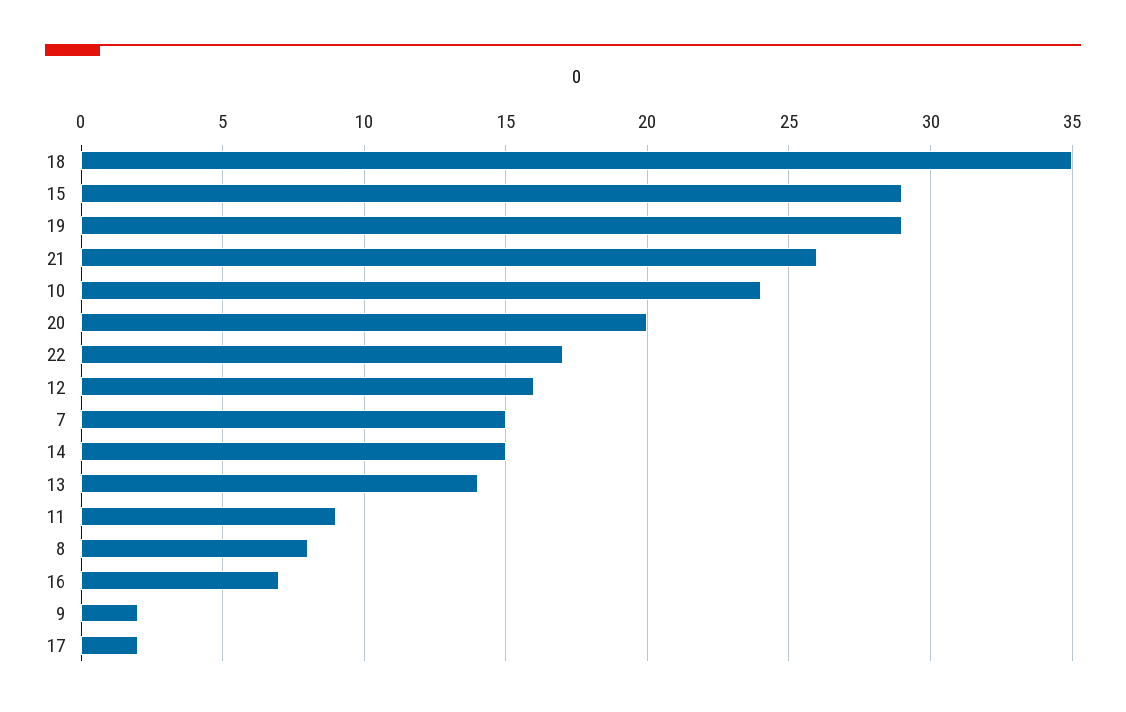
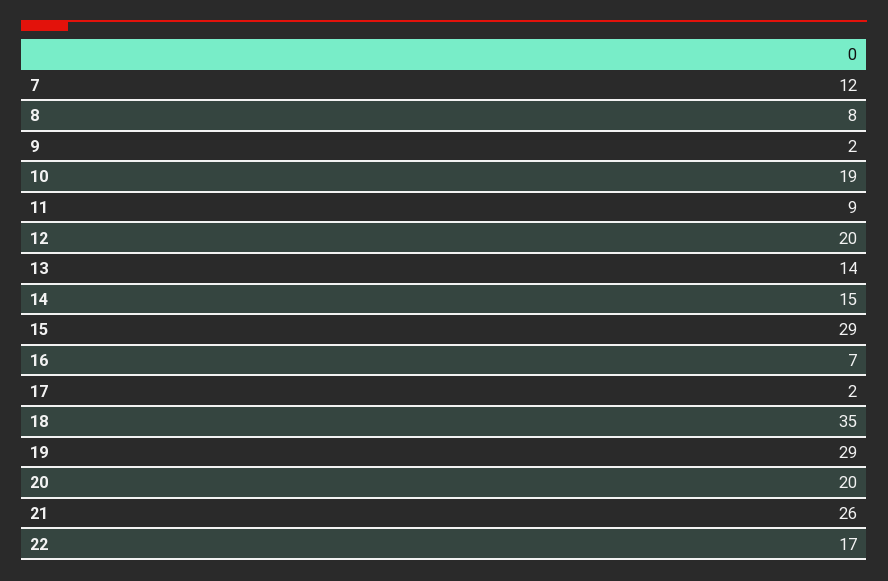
10: 24 -> 19
12: 16 -> 20
7: 15 -> 12

